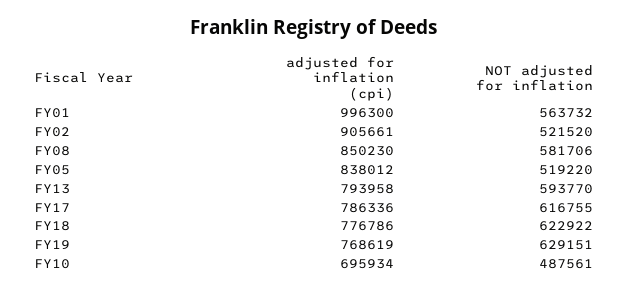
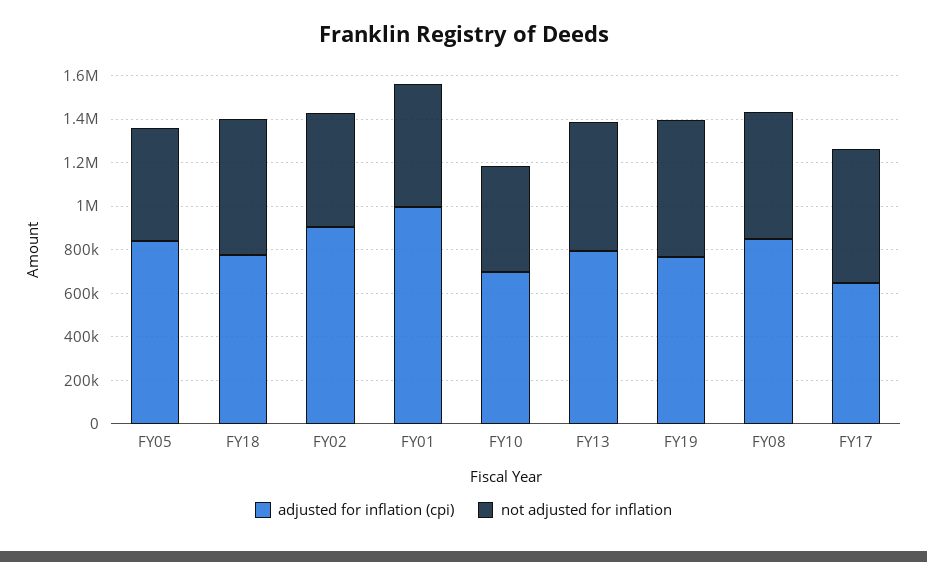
adjusted for inflation (cpi), FY17: 786336 -> 650000

